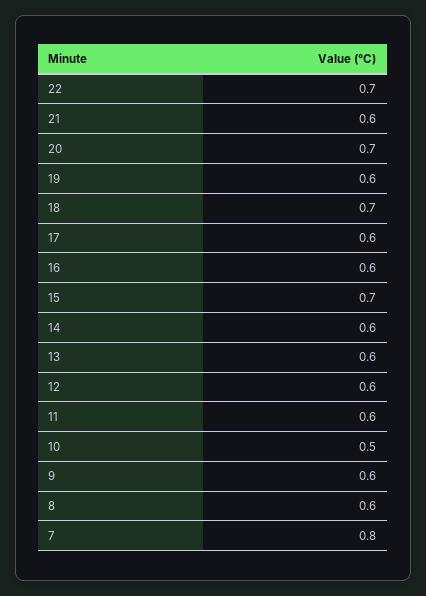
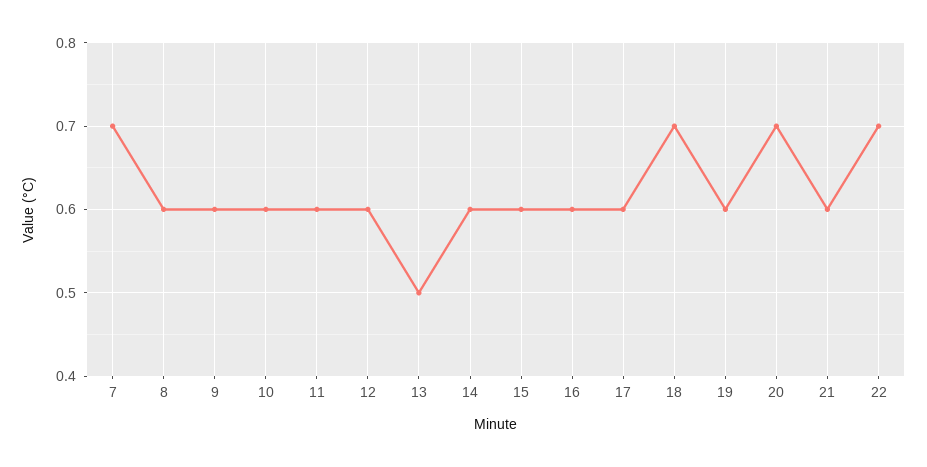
15: 0.7 -> 0.6
13: 0.6 -> 0.5
10: 0.5 -> 0.6
7: 0.8 -> 0.7

